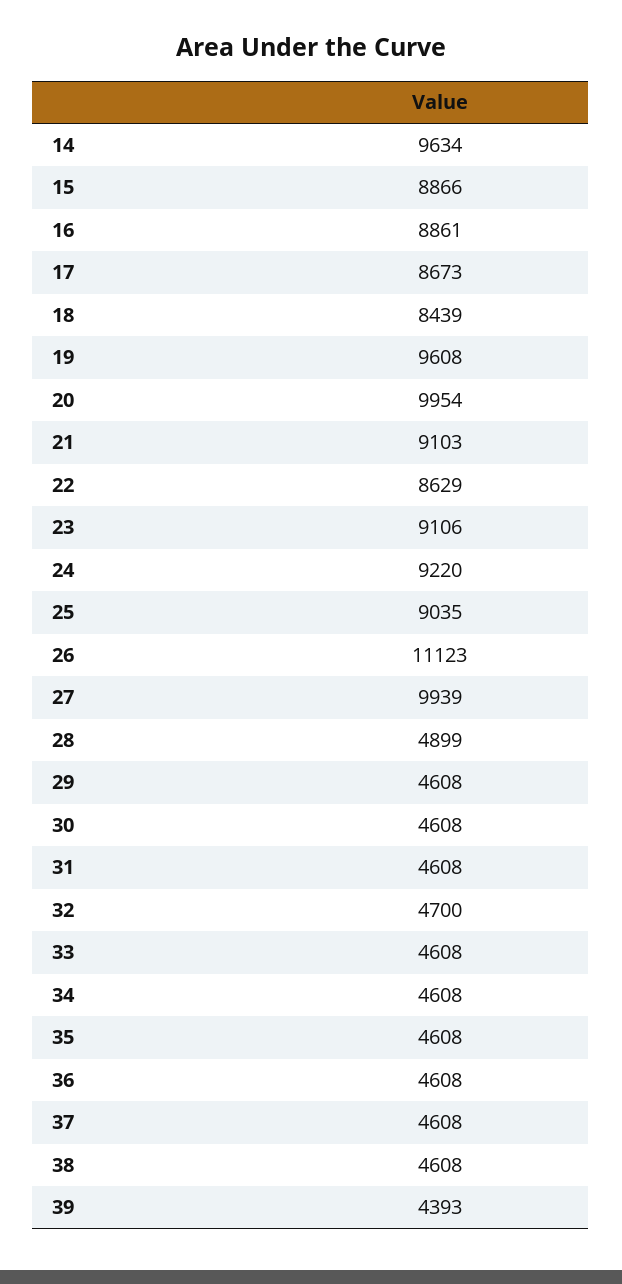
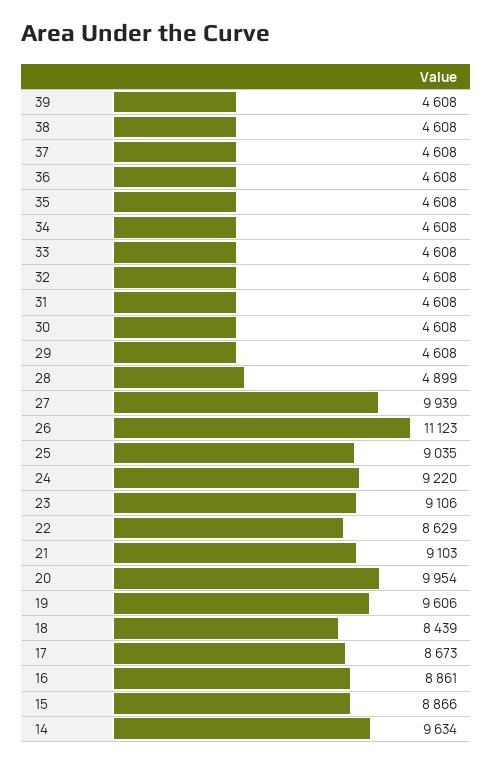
19: 9608 -> 9606
32: 4700 -> 4608
39: 4393 -> 4608

